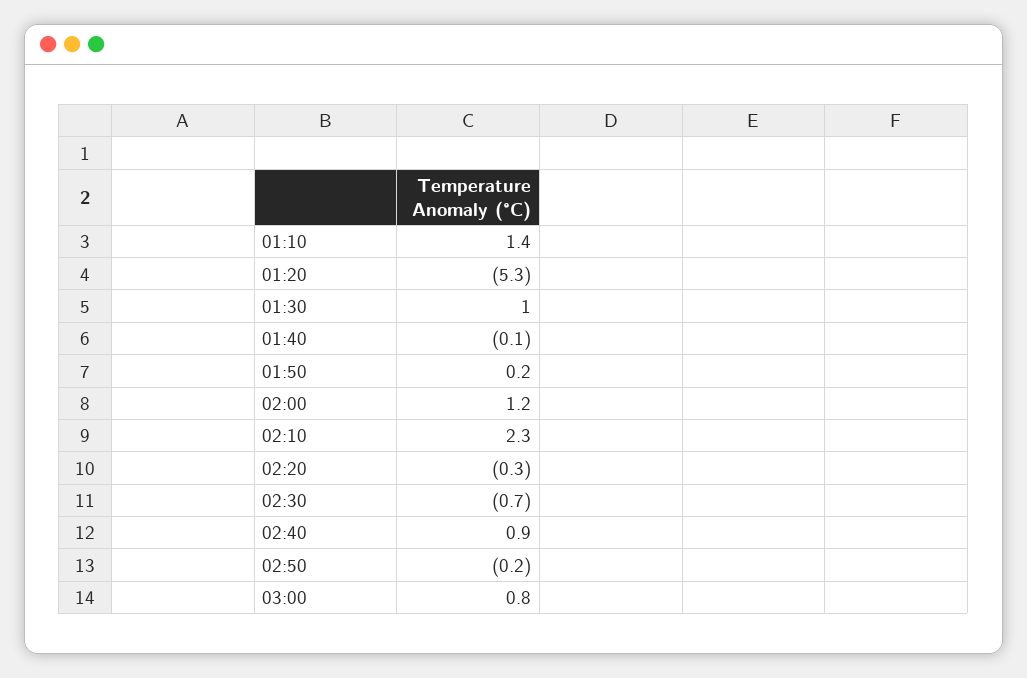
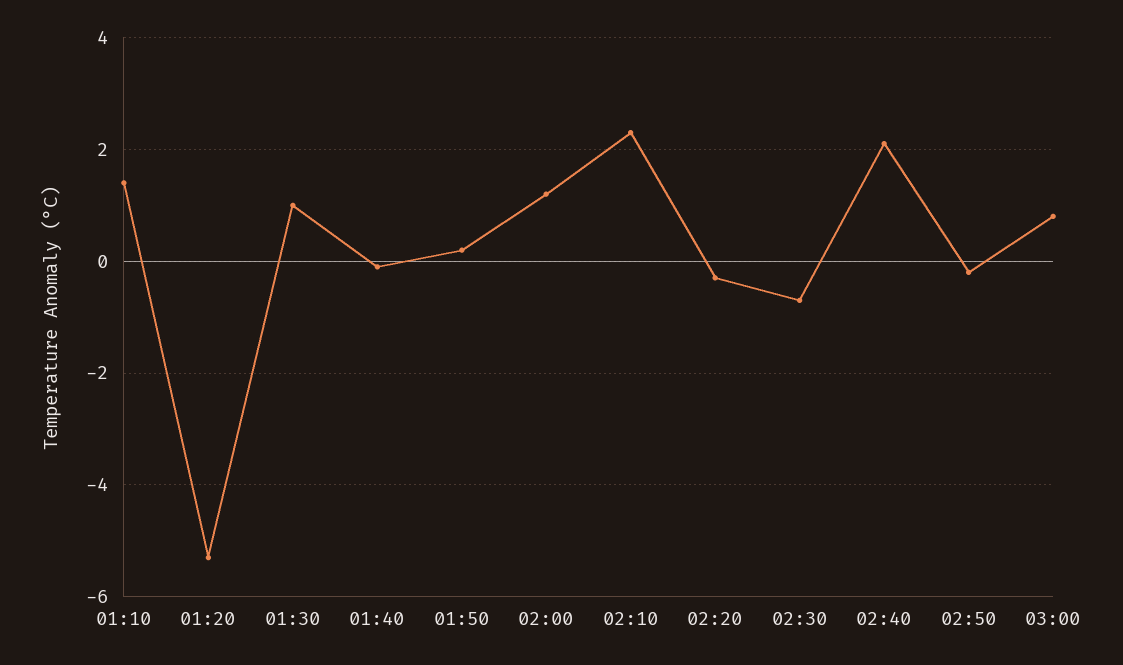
02:40: 0.9 -> 2

